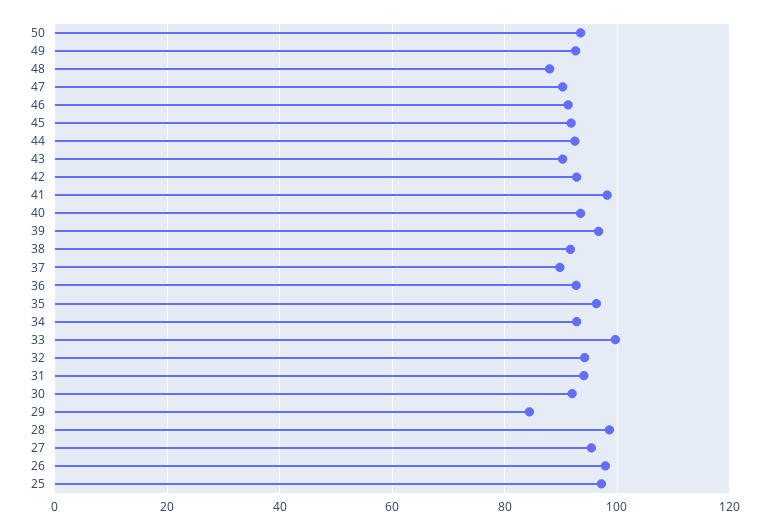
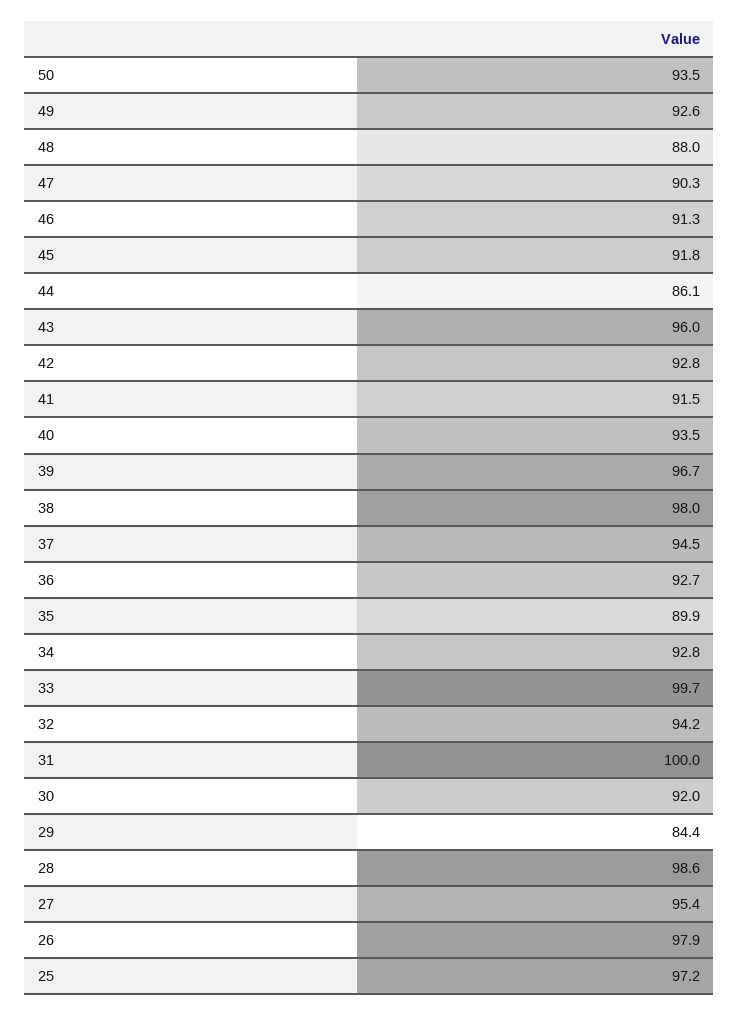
44: 92 -> 86.1
43: 90 -> 96
41: 98 -> 91.5
38: 92 -> 98
37: 90 -> 94.5
35: 96 -> 89.9
31: 94 -> 100

